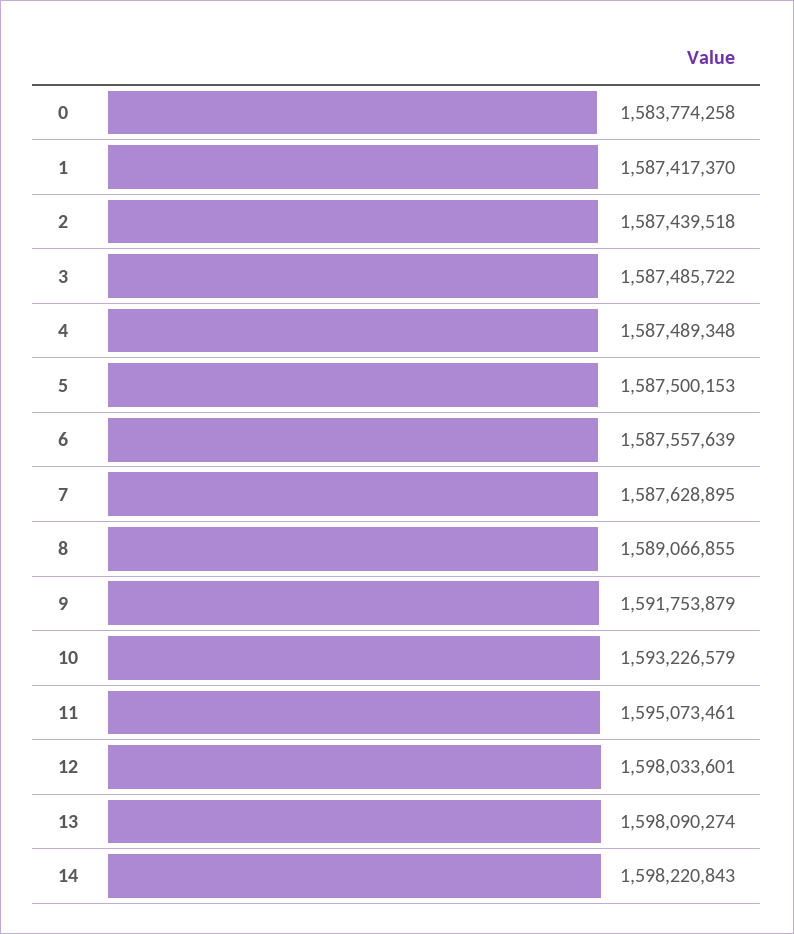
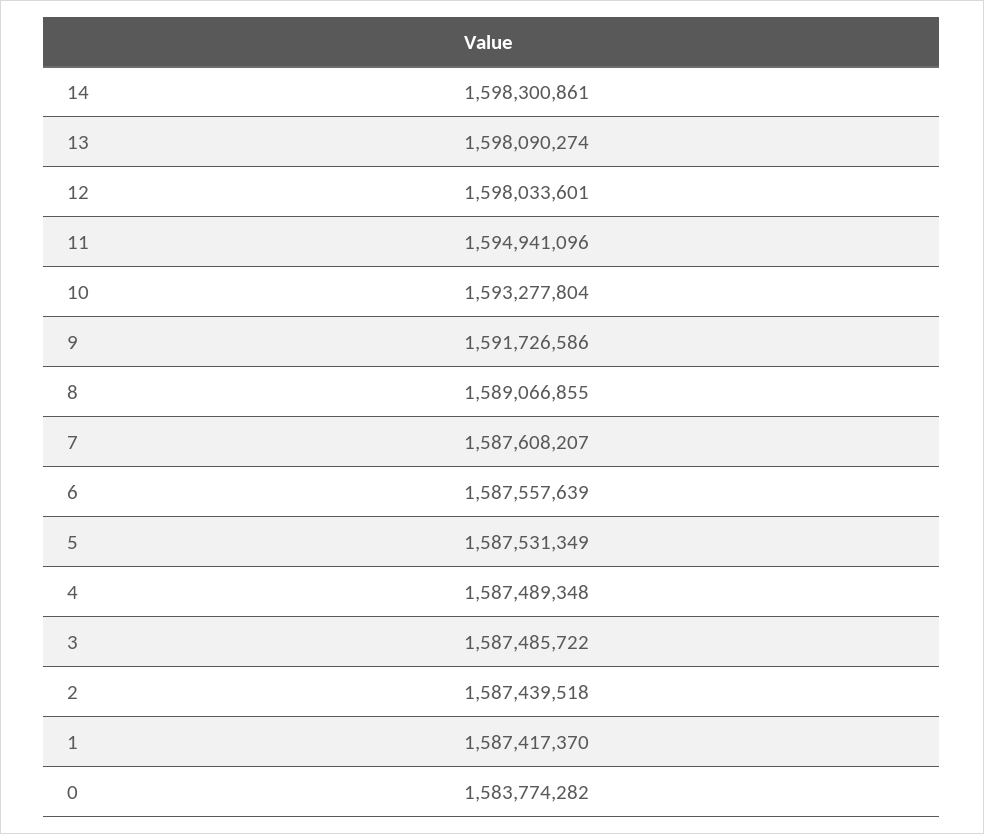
0: 1583774258 -> 1583774282
5: 1587500153 -> 1587531349
7: 1587628895 -> 1587608207
9: 1591753879 -> 1591726586
10: 1593226579 -> 1593277804
11: 1595073461 -> 1594941096
14: 1598220843 -> 1598300861

